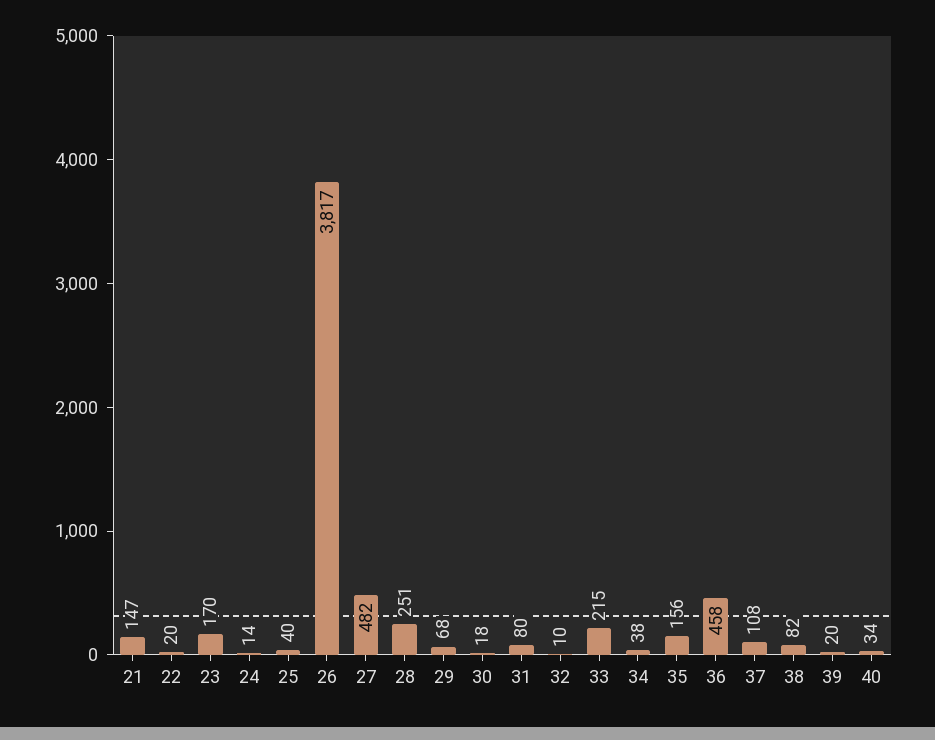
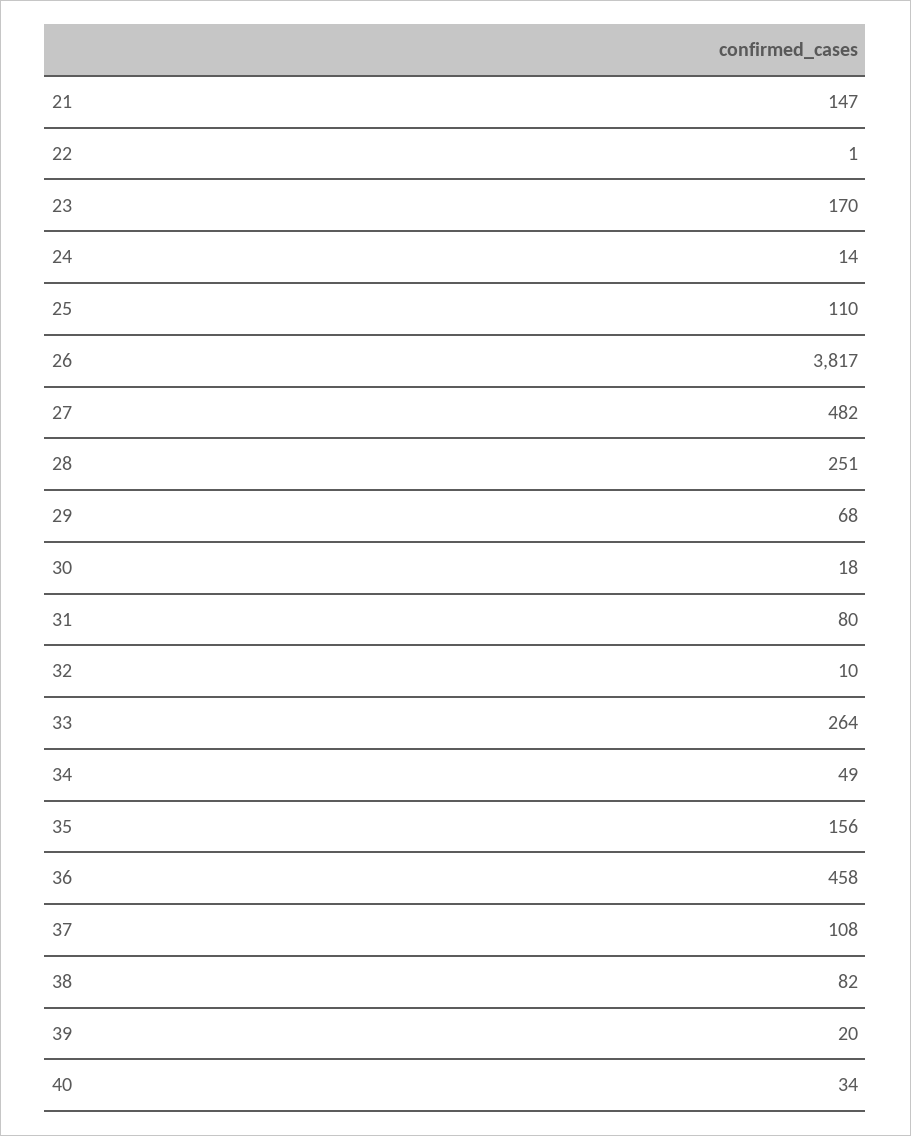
22: 20 -> 1
25: 40 -> 110
33: 215 -> 264
34: 38 -> 49

